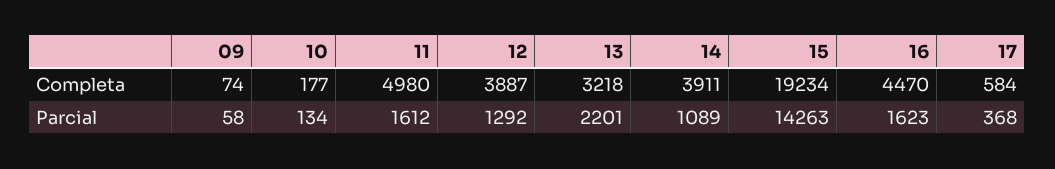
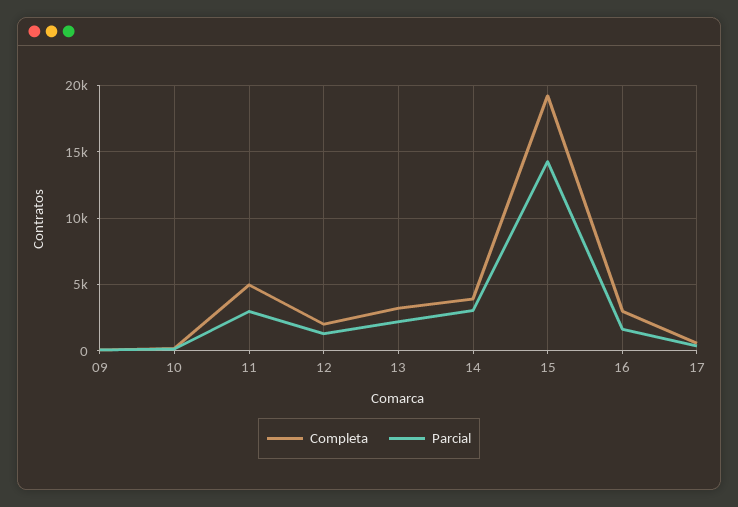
Completa, 12: 3887 -> 2000
Completa, 16: 4470 -> 3000
Parcial, 11: 1612 -> 3000
Parcial, 14: 1089 -> 3000

